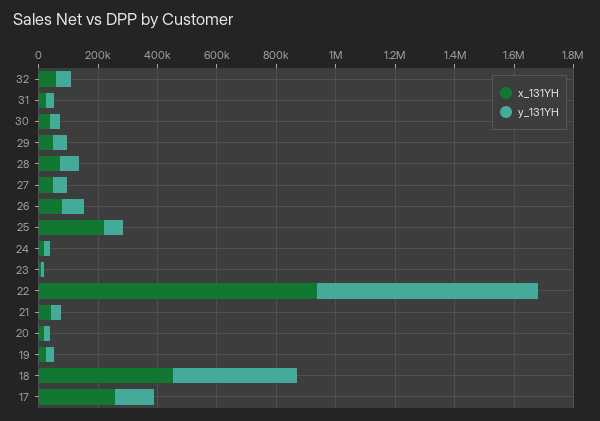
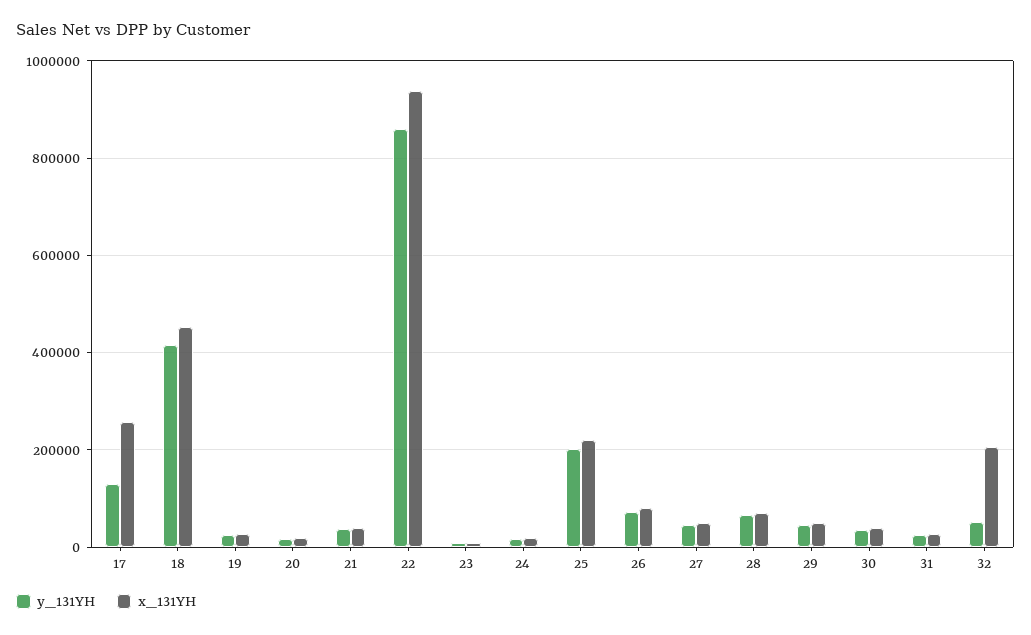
x_131YH, 32: 50000 -> 200000
y_131YH, 25: 50000 -> 200000
y_131YH, 22: 750000 -> 860000

